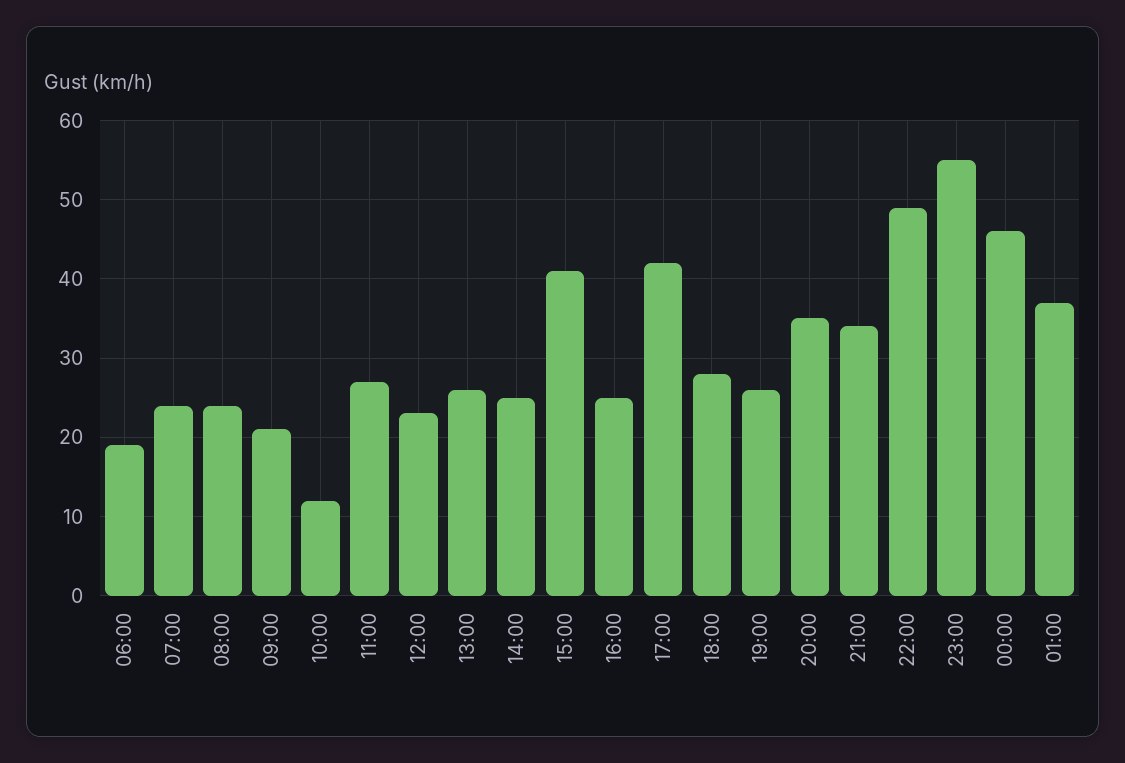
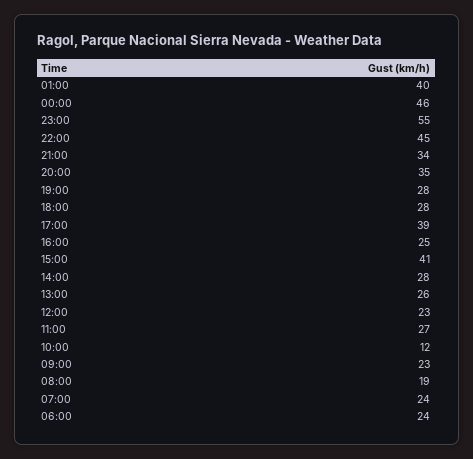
06:00: 19 -> 24
08:00: 24 -> 19
09:00: 21 -> 23
14:00: 25 -> 28
17:00: 42 -> 39
19:00: 26 -> 28
22:00: 49 -> 45
01:00: 37 -> 40

